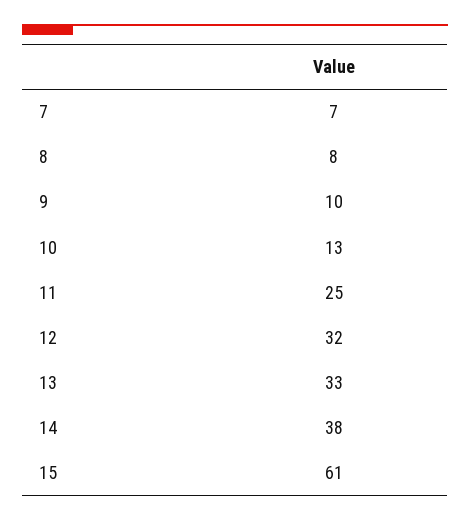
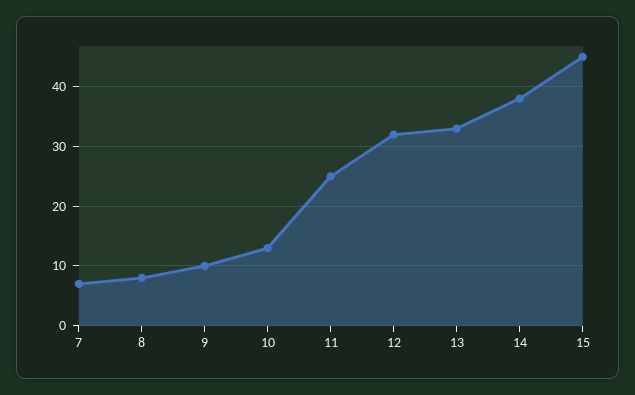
15: 61 -> 45

